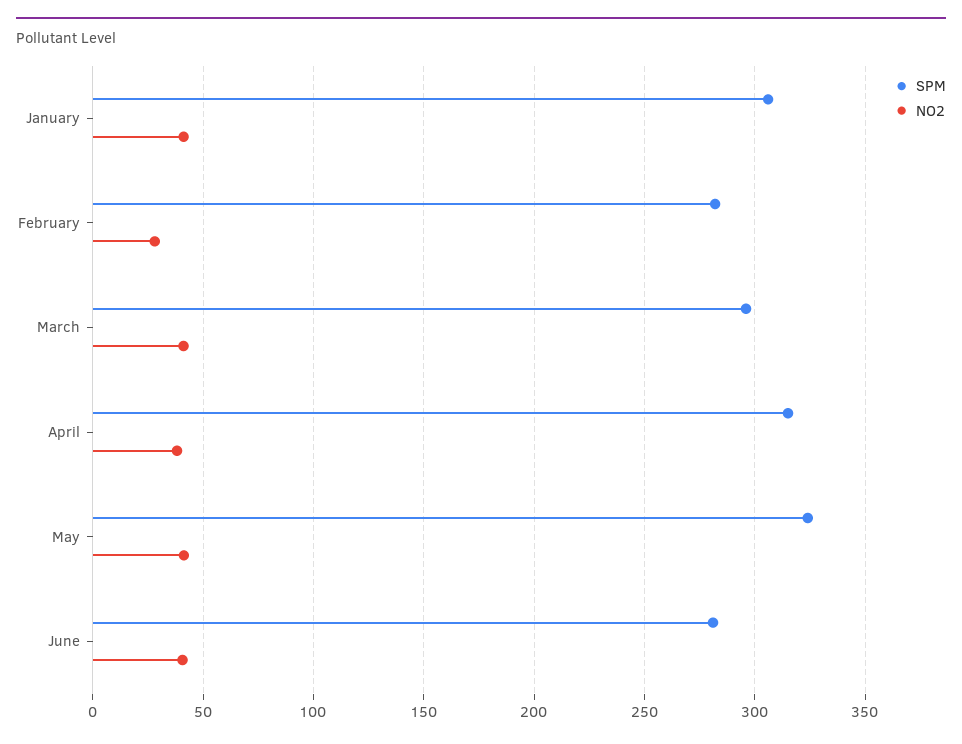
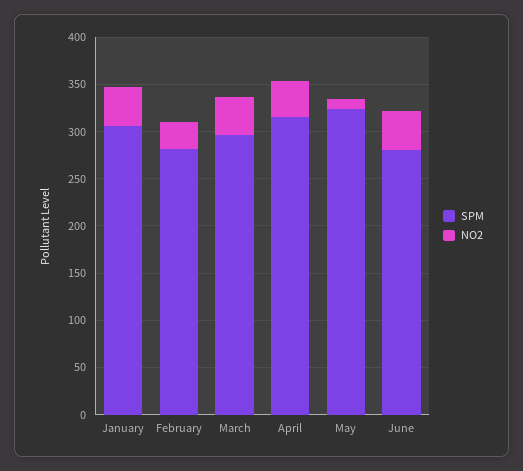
NO2, May: 40 -> 10

